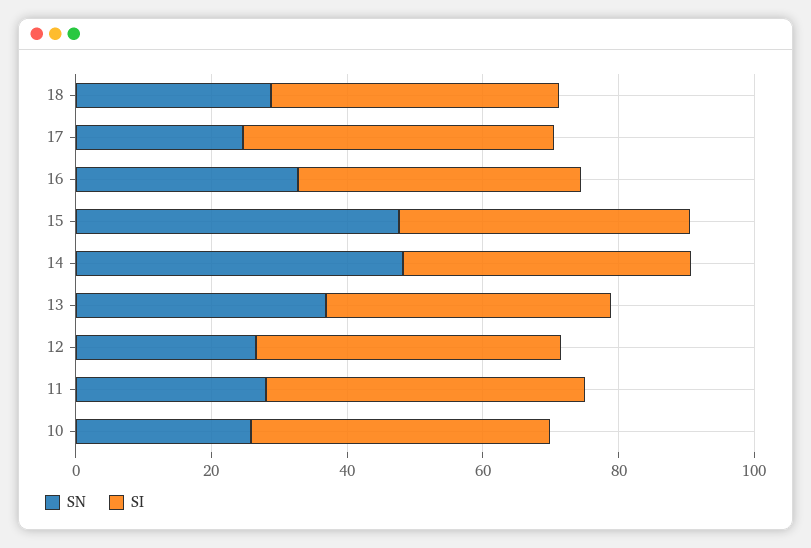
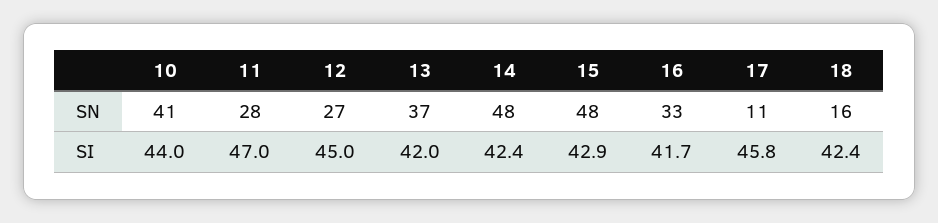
SN, 18: 30 -> 16
SN, 17: 25 -> 11
SN, 10: 25 -> 41

